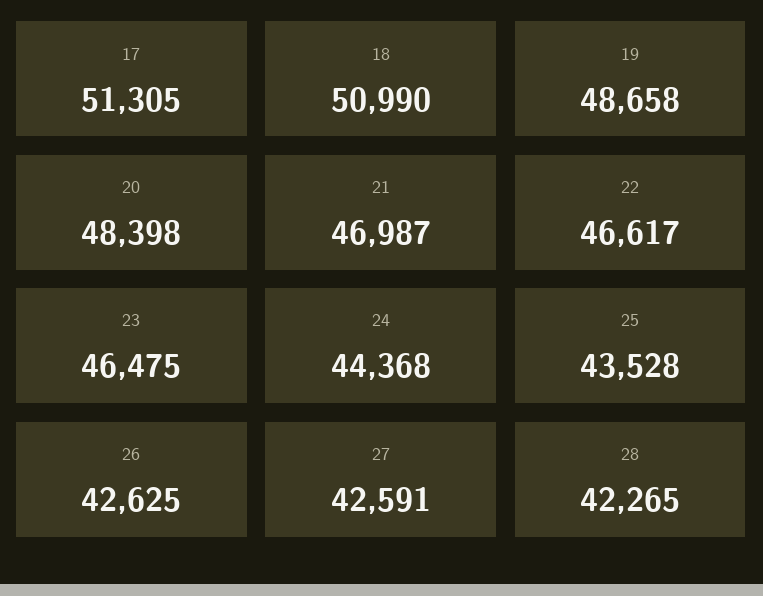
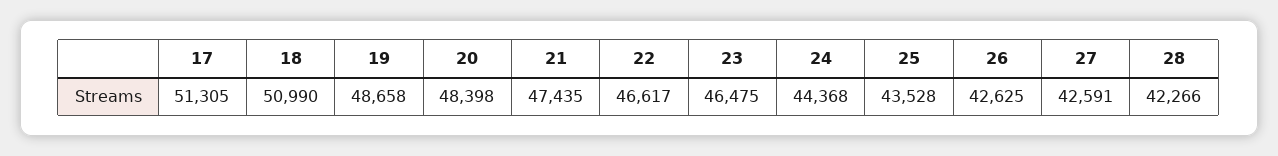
21: 46987 -> 47435
28: 42265 -> 42266

